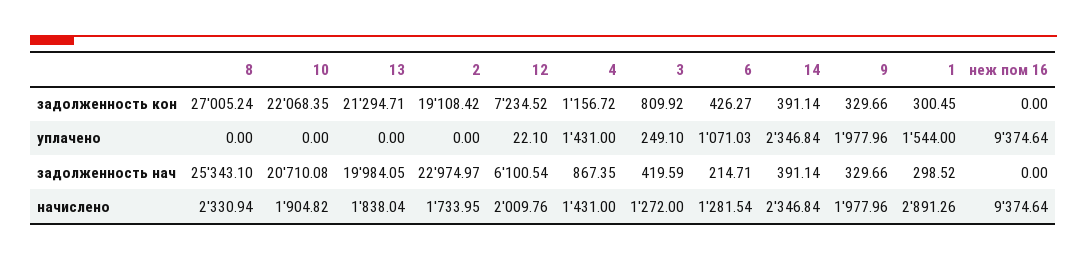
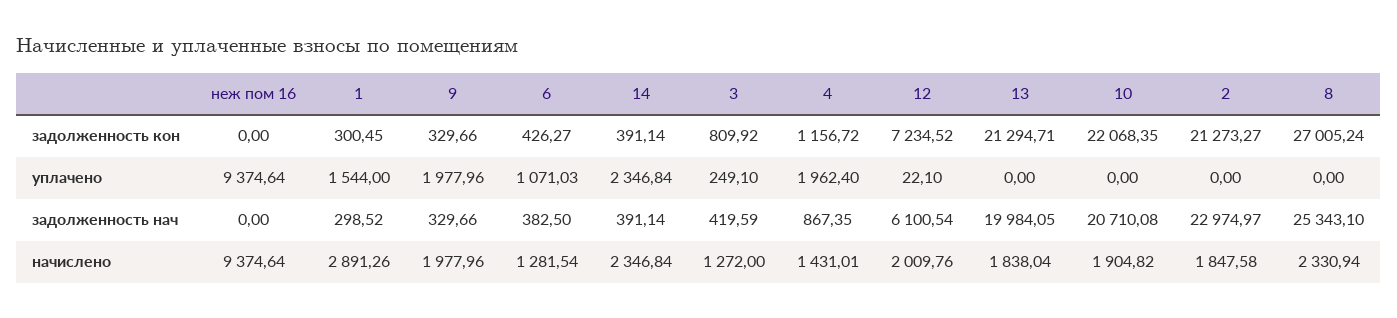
2, задолженность кон: 19108.42 -> 21273.27
4, уплачено: 1431 -> 1962.4
6, задолженность нач: 214.71 -> 382.5
2, начислено: 1733.95 -> 1847.58
4, начислено: 1431 -> 1431.01

